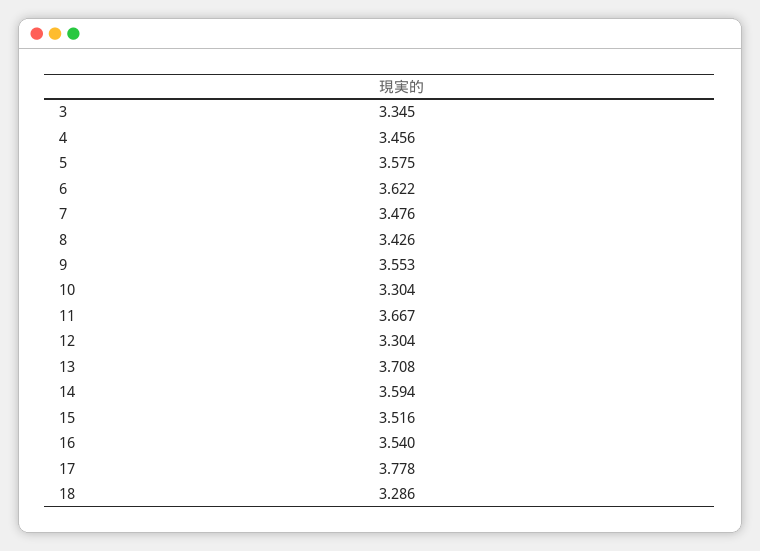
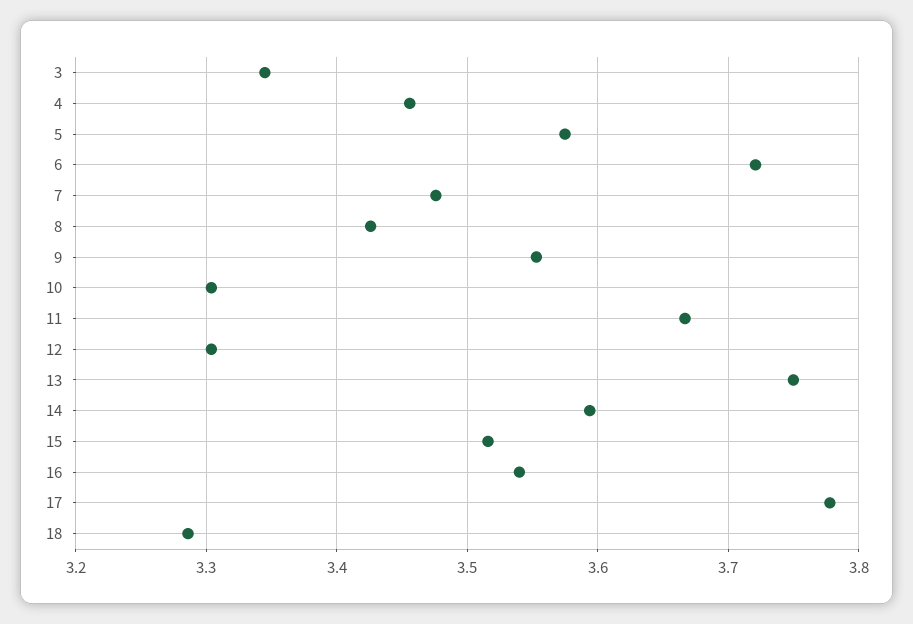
6: 3.622 -> 3.72
13: 3.708 -> 3.75

